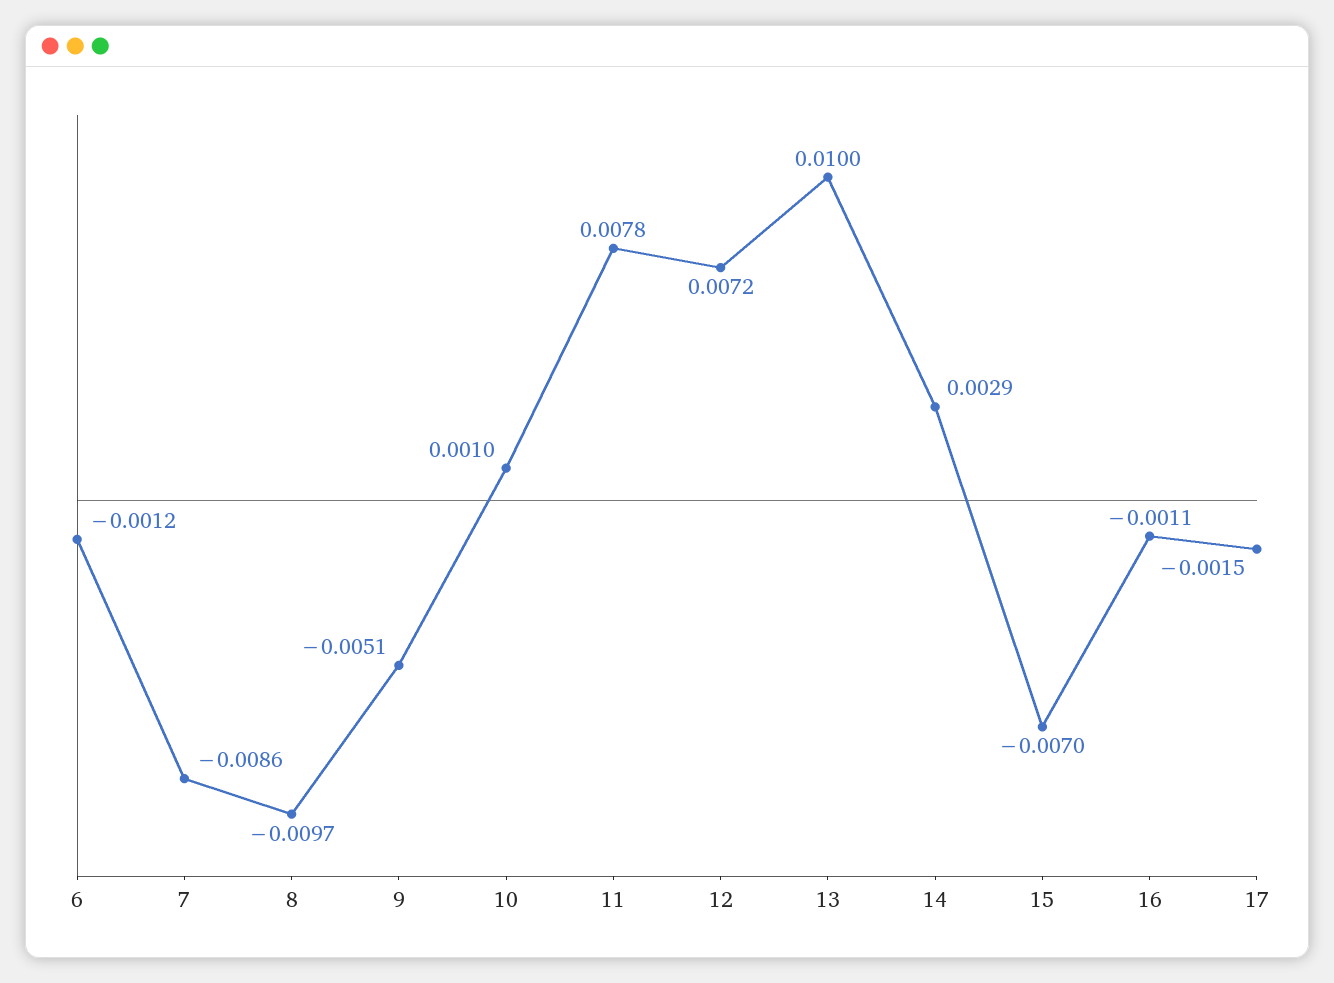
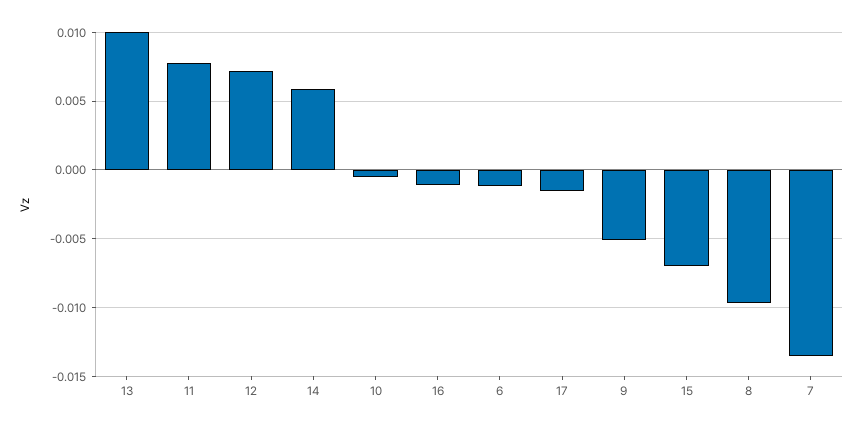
7: -0.0086 -> -0.0135
10: 0.001 -> -0.0005
14: 0.0029 -> 0.006

